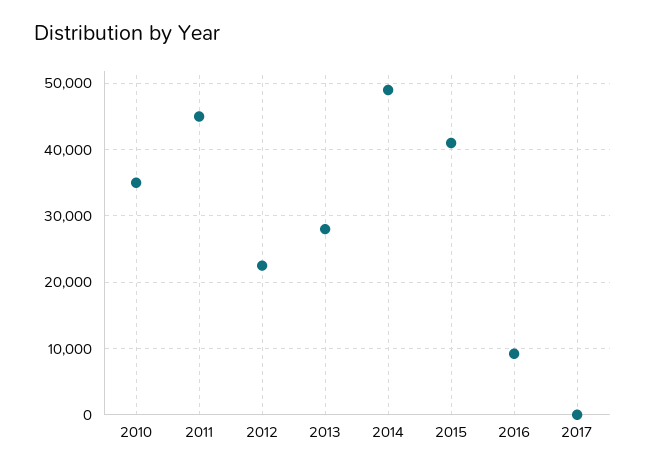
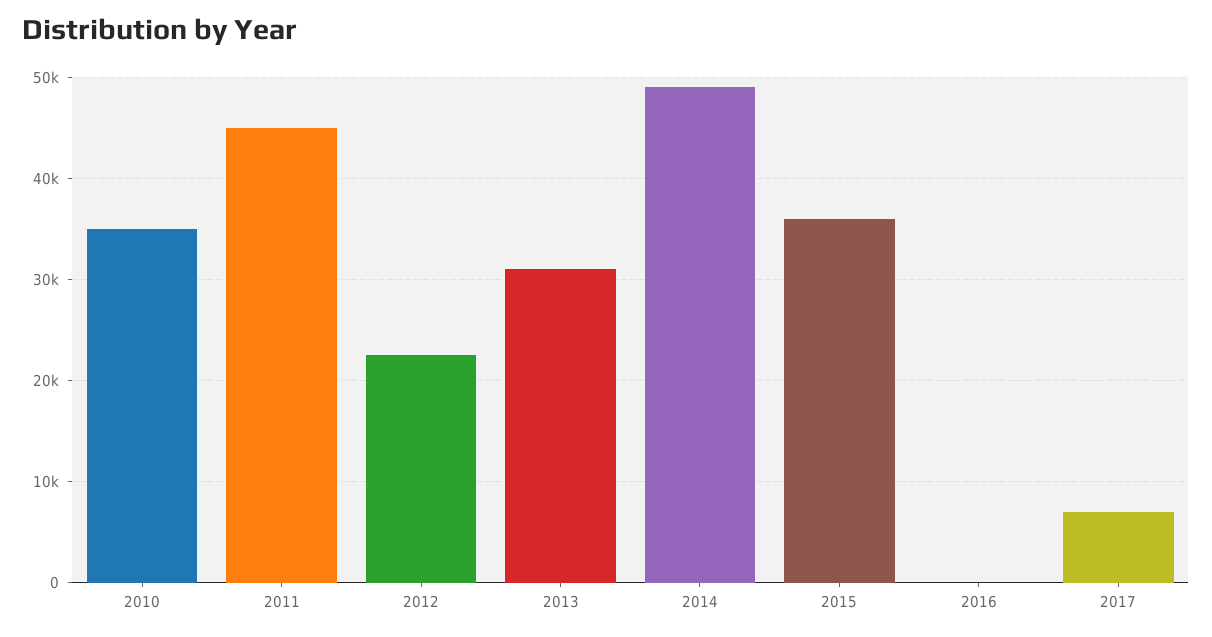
2013: 28000 -> 31000
2015: 41000 -> 36000
2016: 9000 -> 0
2017: 0 -> 7000

